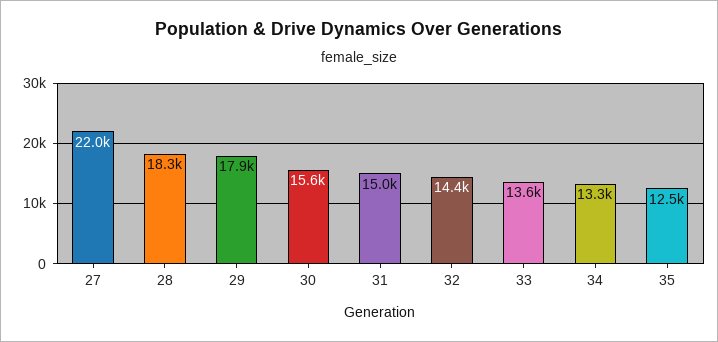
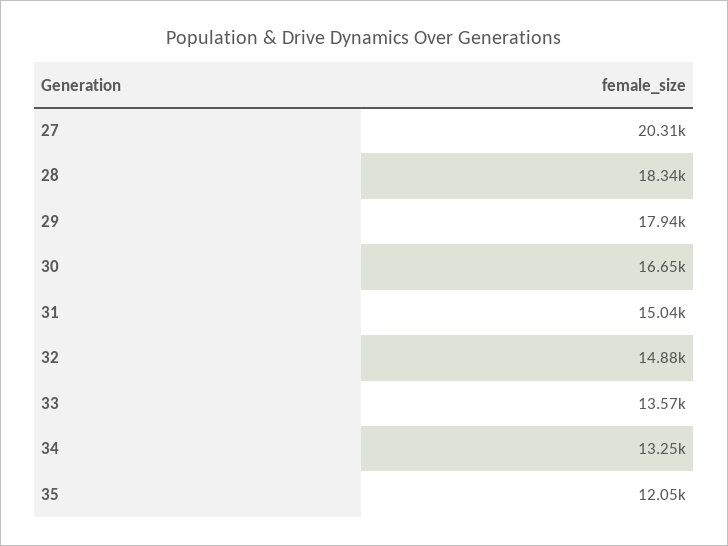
27: 22000 -> 20310
30: 15600 -> 16650
32: 14400 -> 14880
35: 12500 -> 12050

